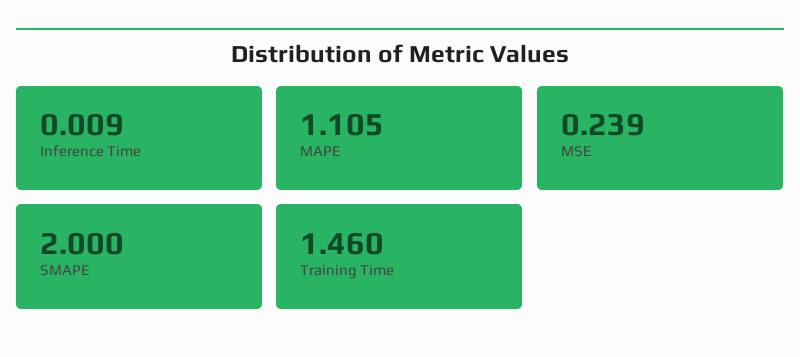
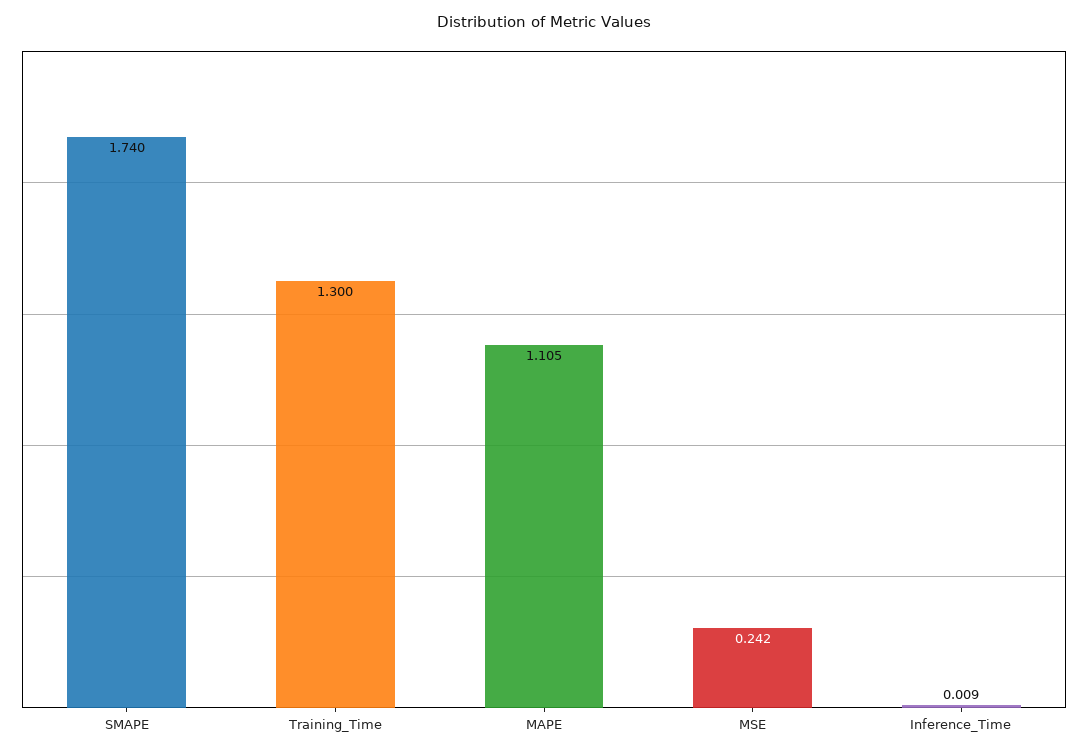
MSE: 0.239 -> 0.242
SMAPE: 2 -> 1.74
Training Time: 1.46 -> 1.3

